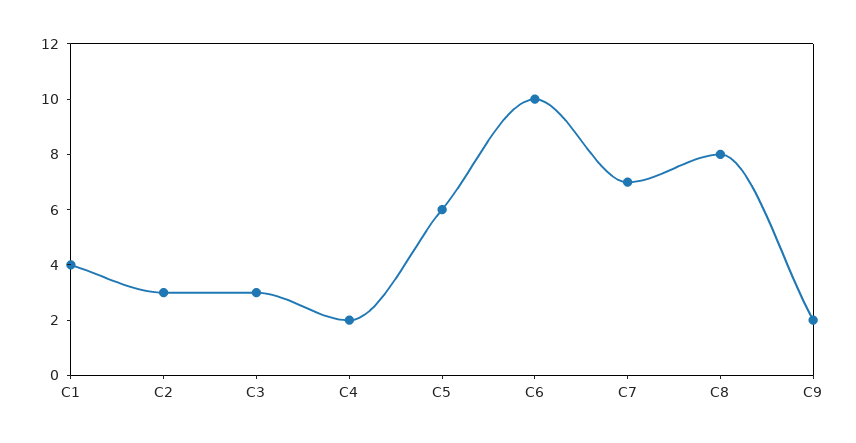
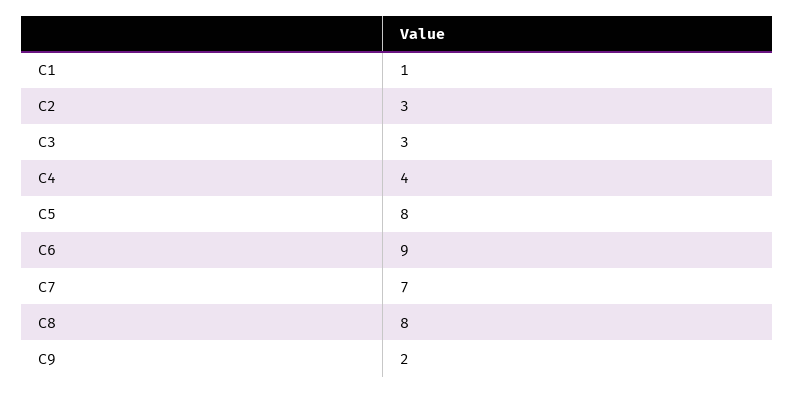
C1: 4 -> 1
C4: 2 -> 4
C5: 6 -> 8
C6: 10 -> 9

